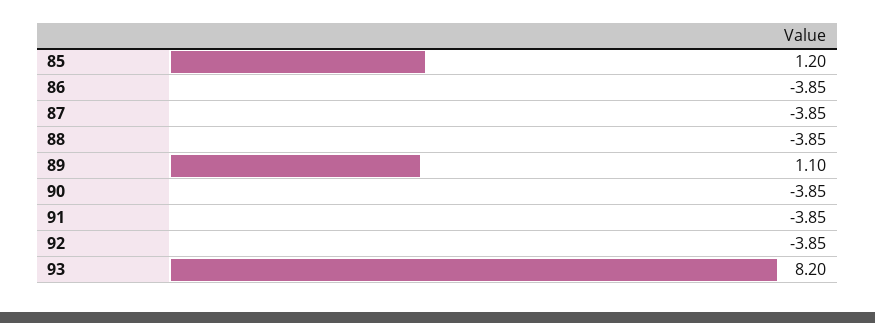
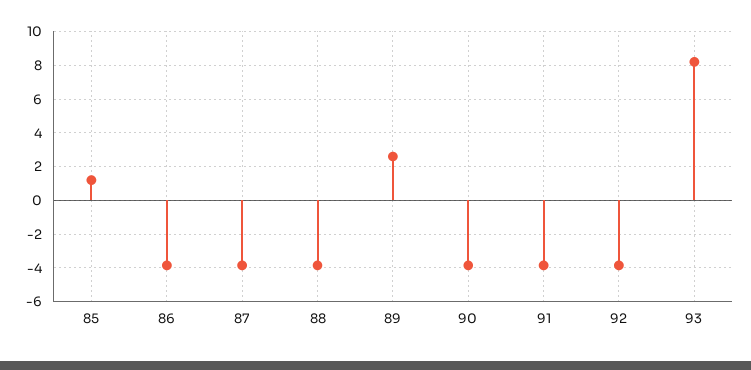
89: 1.1 -> 2.5

